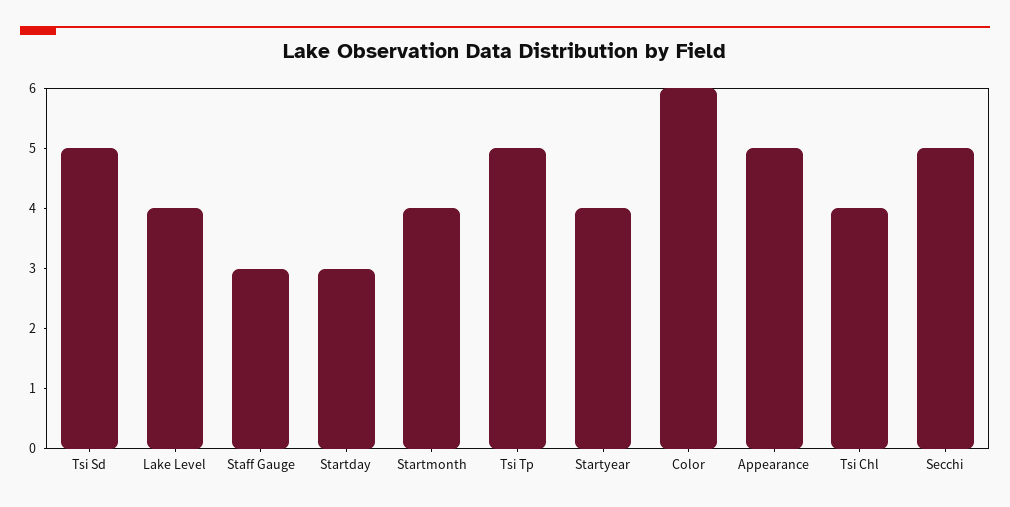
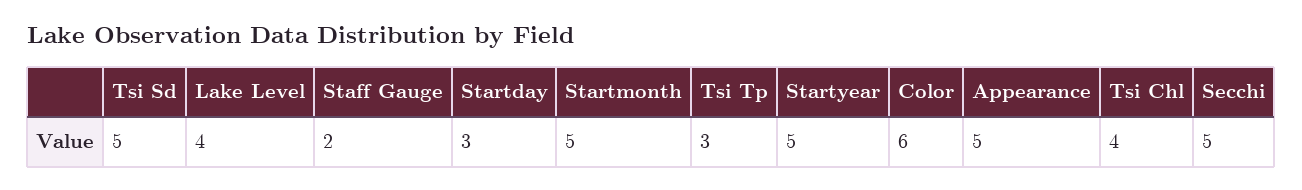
Staff Gauge: 3 -> 2
Startmonth: 4 -> 5
Tsi Tp: 5 -> 3
Startyear: 4 -> 5

